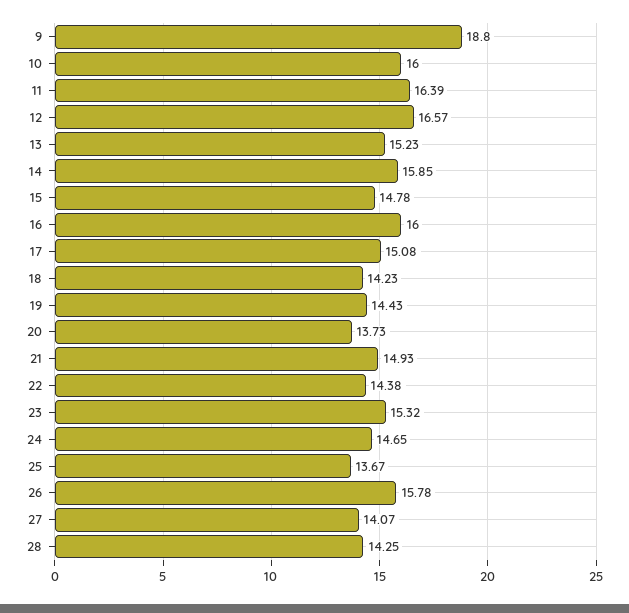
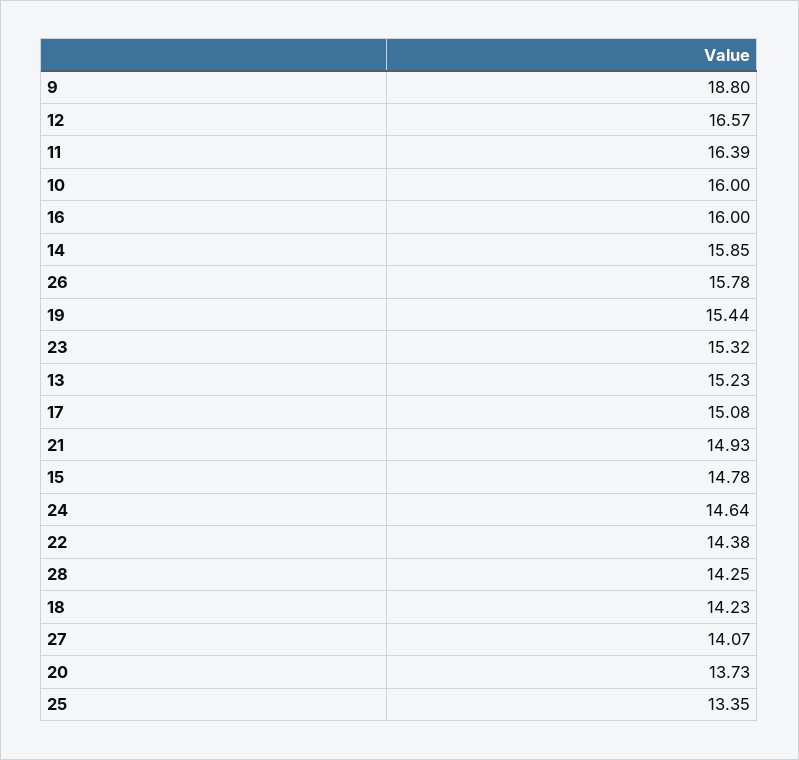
19: 14.43 -> 15.44
24: 14.65 -> 14.64
25: 13.67 -> 13.35

